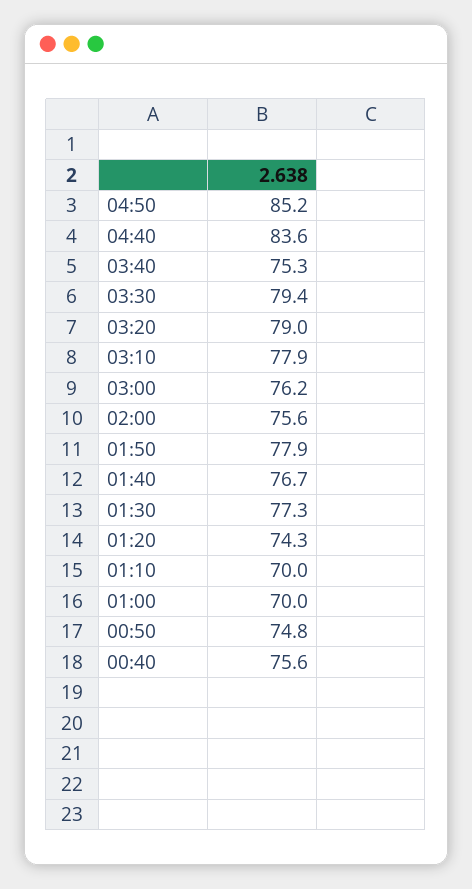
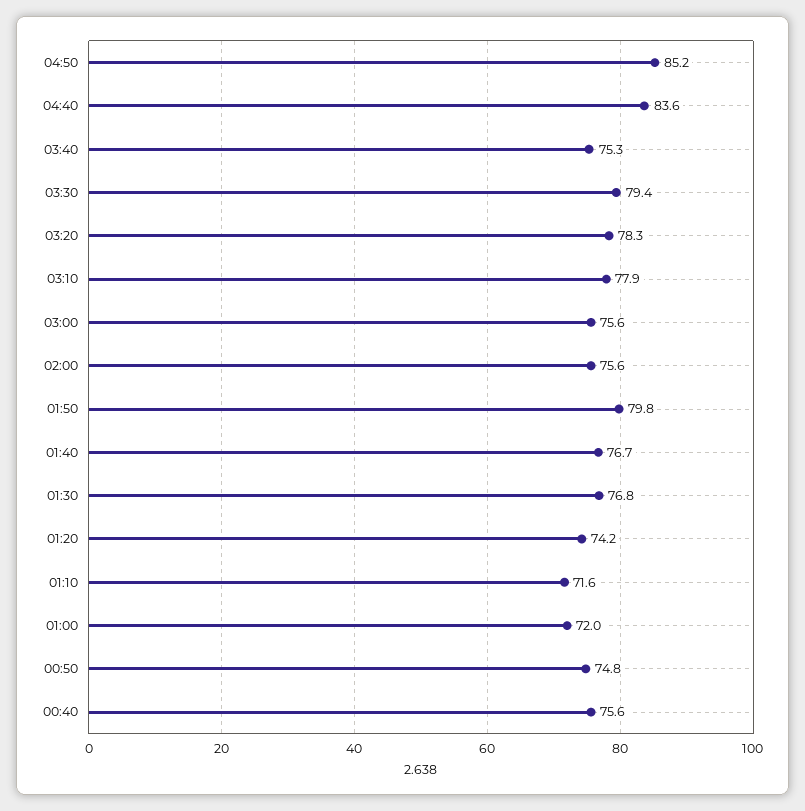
03:20: 79 -> 78.3
03:00: 76.2 -> 75.6
01:50: 77.9 -> 79.8
01:30: 77.3 -> 76.8
01:20: 74.3 -> 74.2
01:10: 70 -> 71.6
01:00: 70 -> 72

